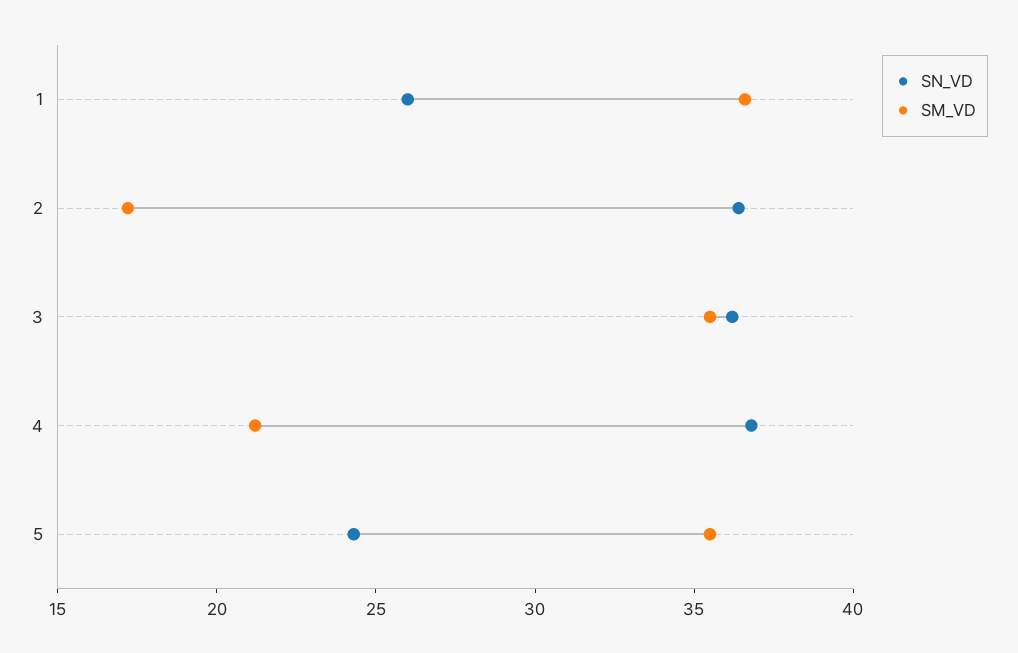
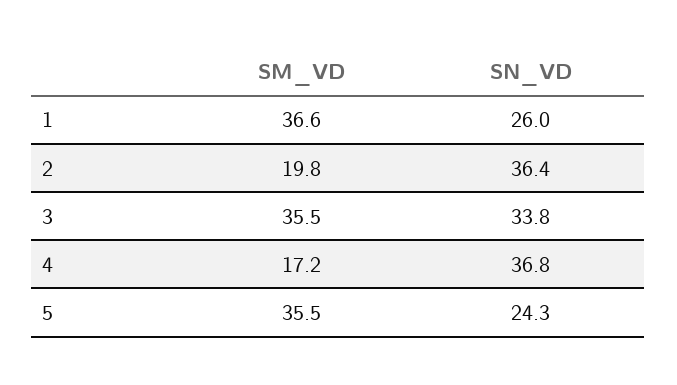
SM_VD, 2: 17 -> 19.8
SN_VD, 3: 36 -> 33.8
SM_VD, 4: 21 -> 17.2

